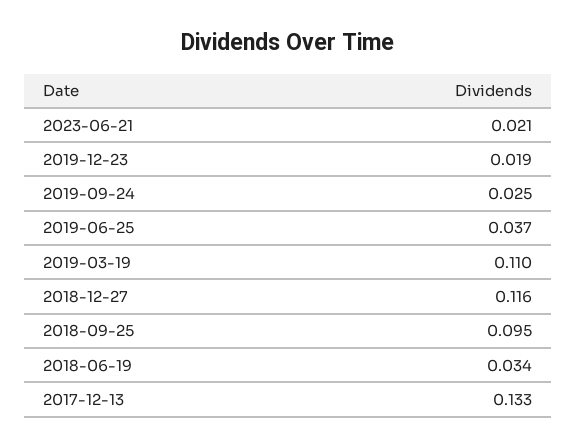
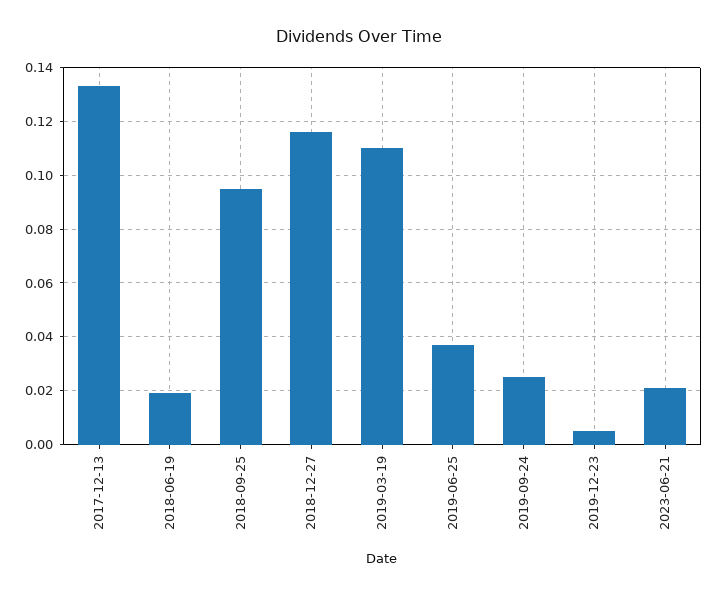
2019-12-23: 0.019 -> 0.005
2018-06-19: 0.034 -> 0.02

